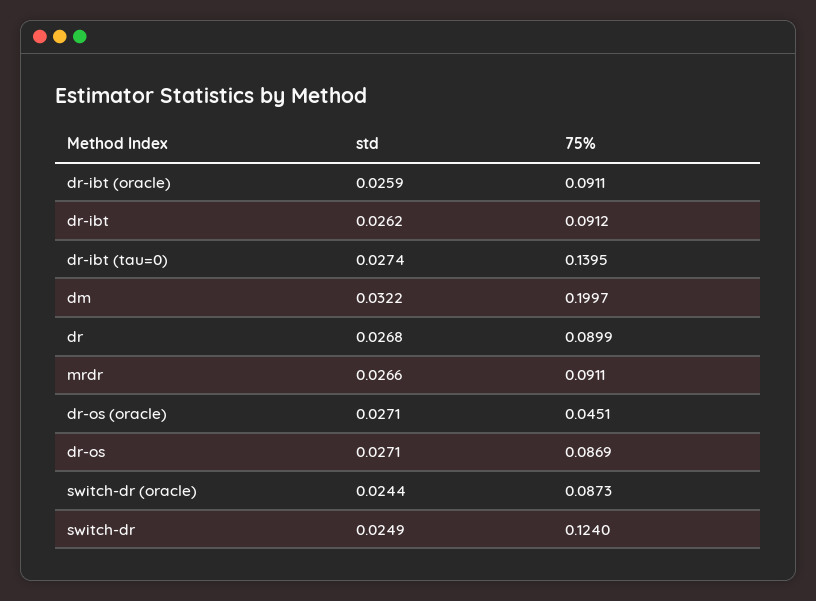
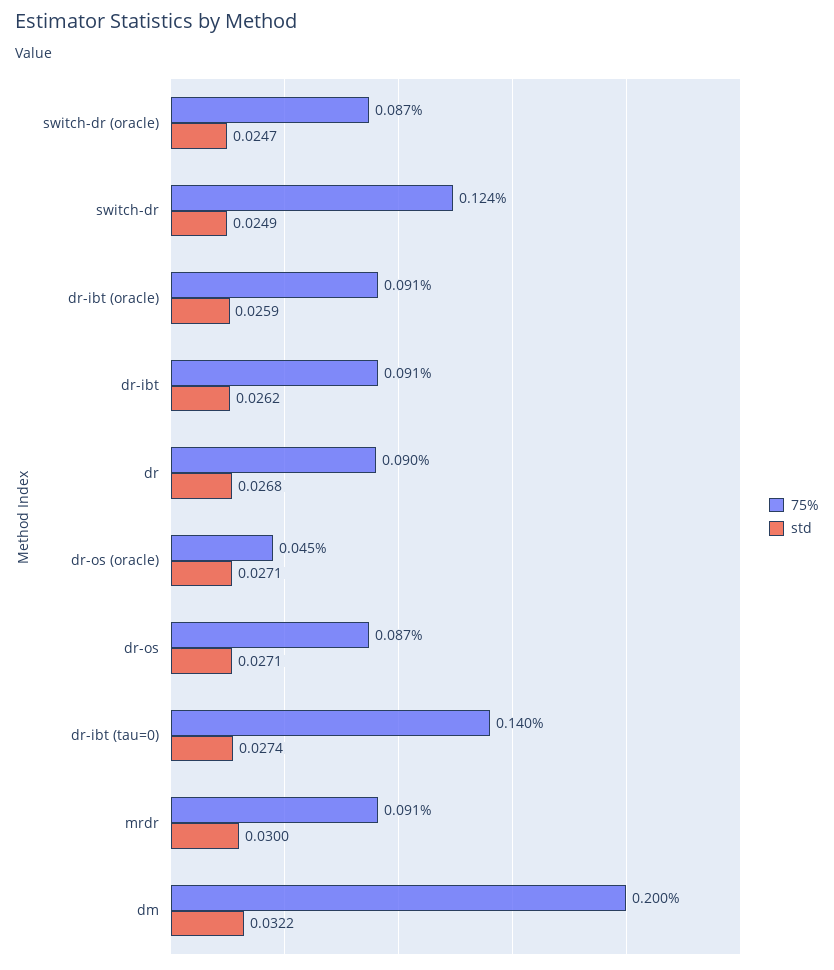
std, mrdr: 0.0266 -> 0.03
std, switch-dr (oracle): 0.0244 -> 0.0247

